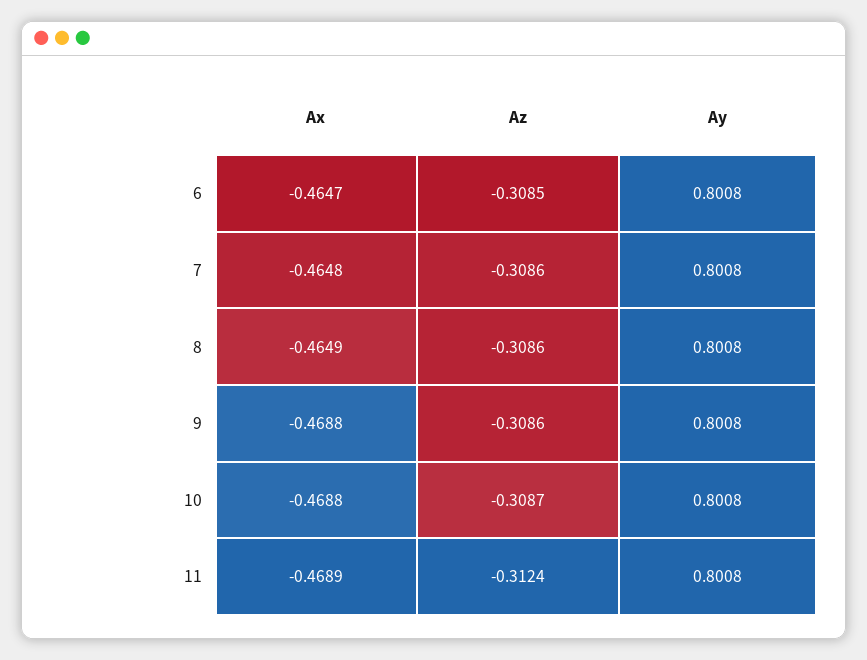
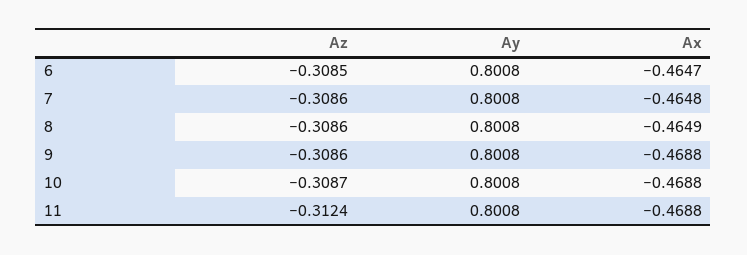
Ax, 11: -0.4689 -> -0.4688

